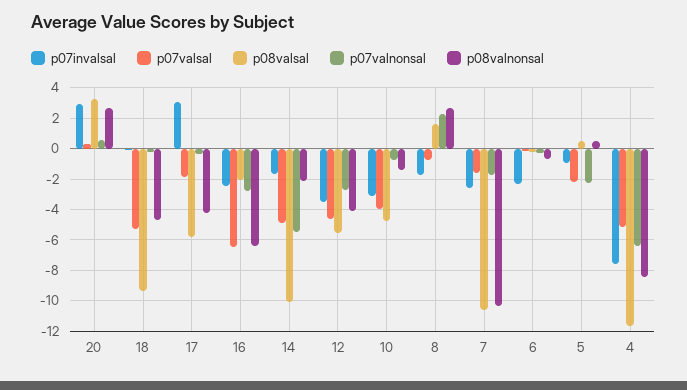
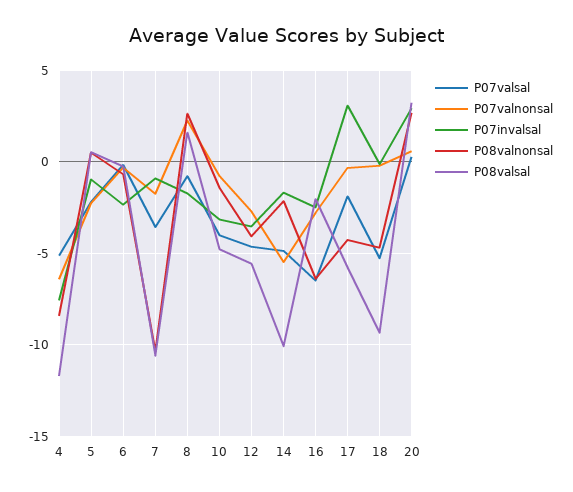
p07invalsal, 7: -2.5 -> -1
p07valsal, 7: -1.5 -> -3.5

